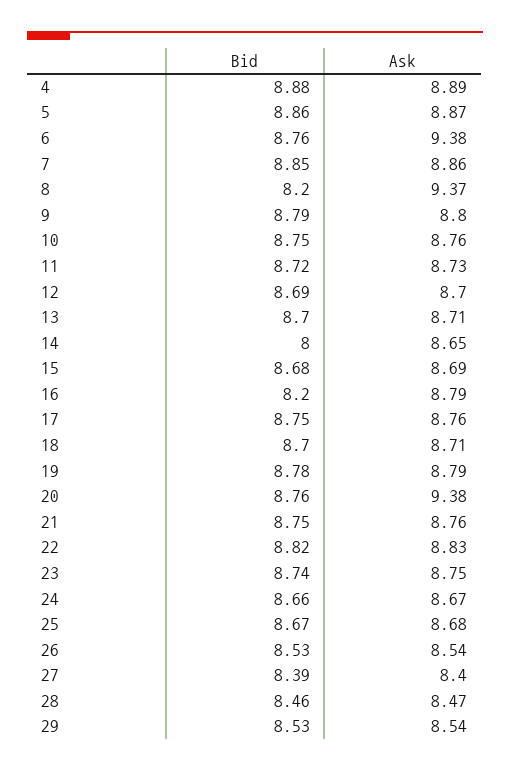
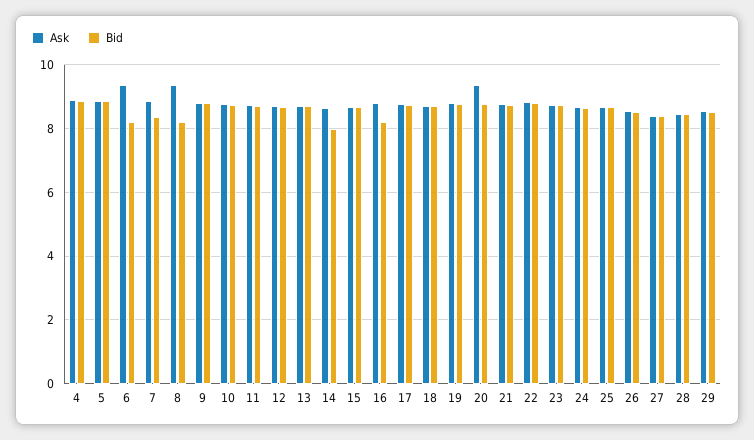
Bid, 6: 8.76 -> 8.2
Bid, 7: 8.85 -> 8.4

